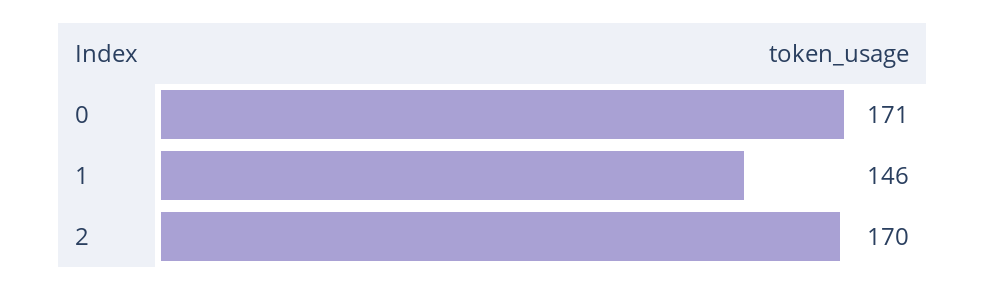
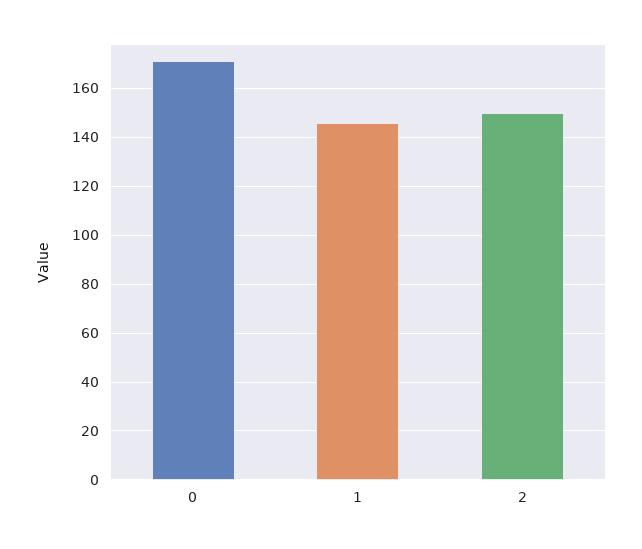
2: 170 -> 150

